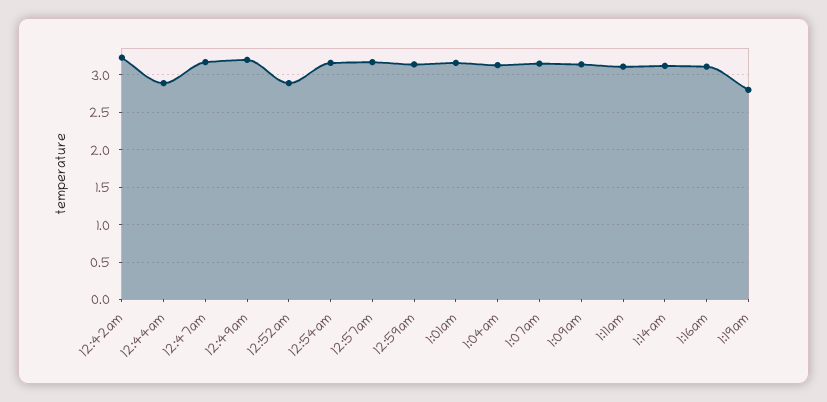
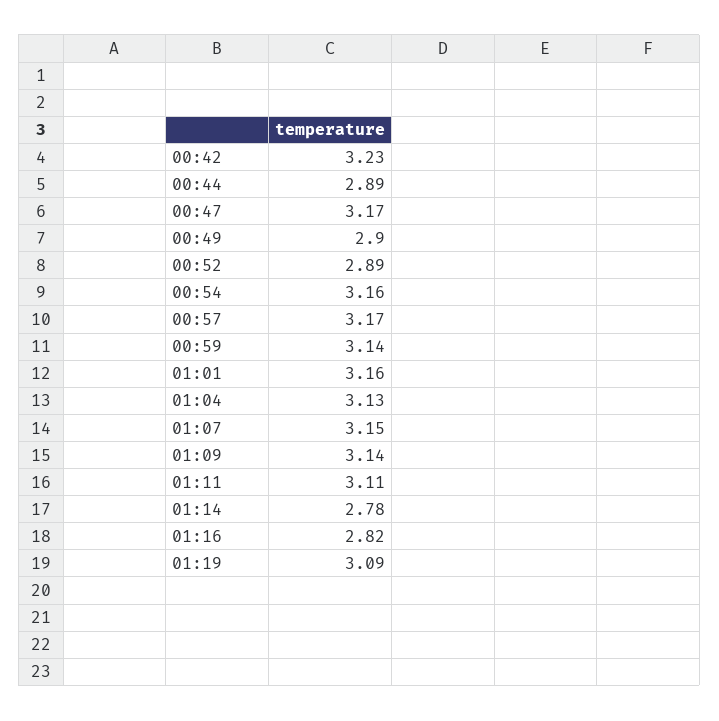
12:49am: 3.2 -> 2.9
1:14am: 3.1 -> 2.78
1:16am: 3.1 -> 2.82
1:19am: 2.8 -> 3.09

